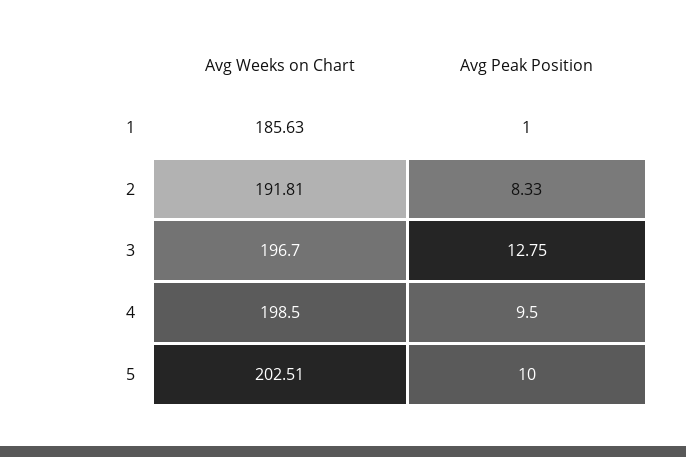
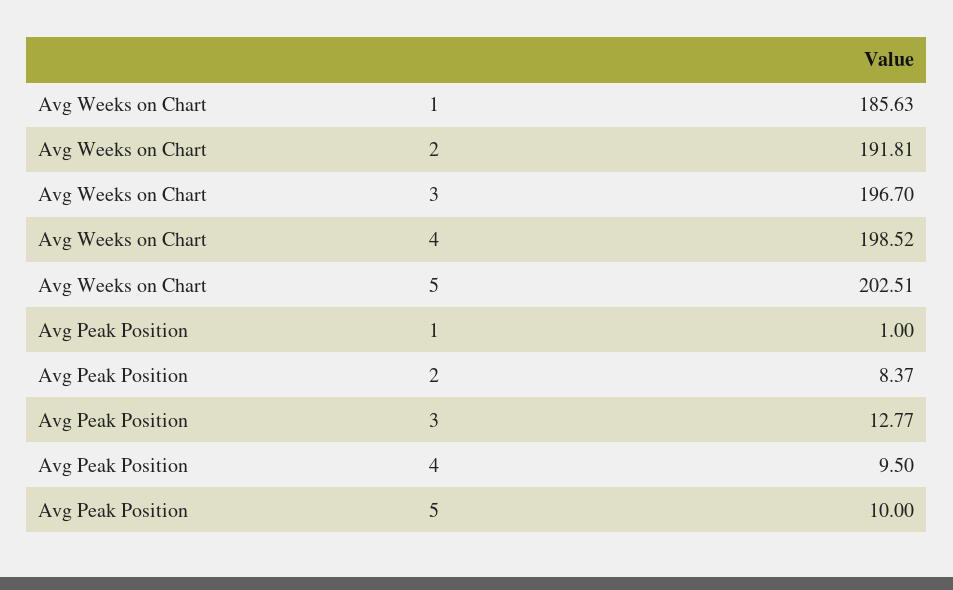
Avg Peak Position, 2: 8.33 -> 8.37
Avg Peak Position, 3: 12.75 -> 12.77
Avg Weeks on Chart, 4: 198.5 -> 198.52

